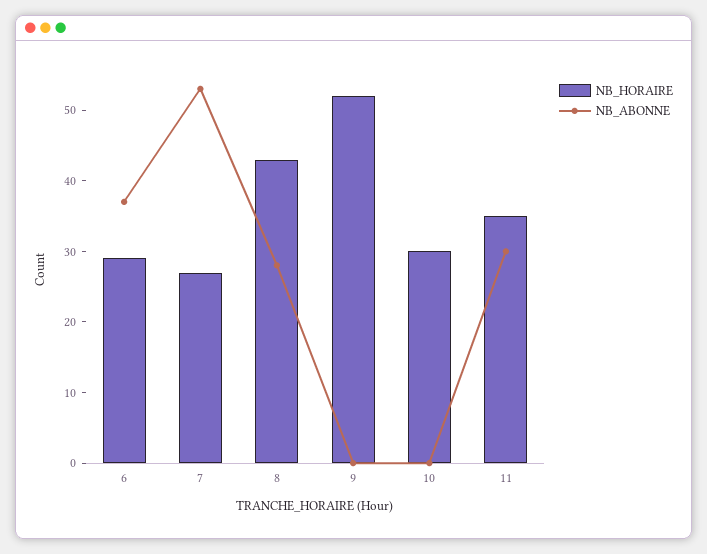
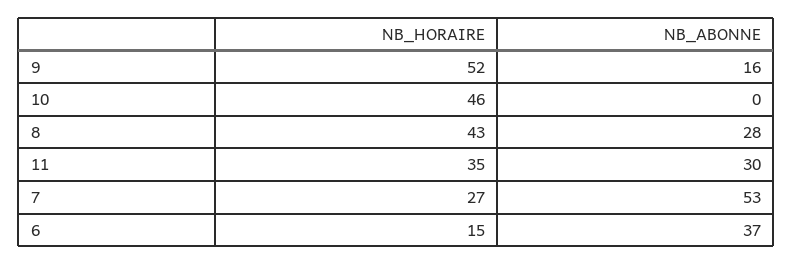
NB_HORAIRE, 6: 30 -> 15
NB_ABONNE, 9: 0 -> 16
NB_HORAIRE, 10: 30 -> 46

